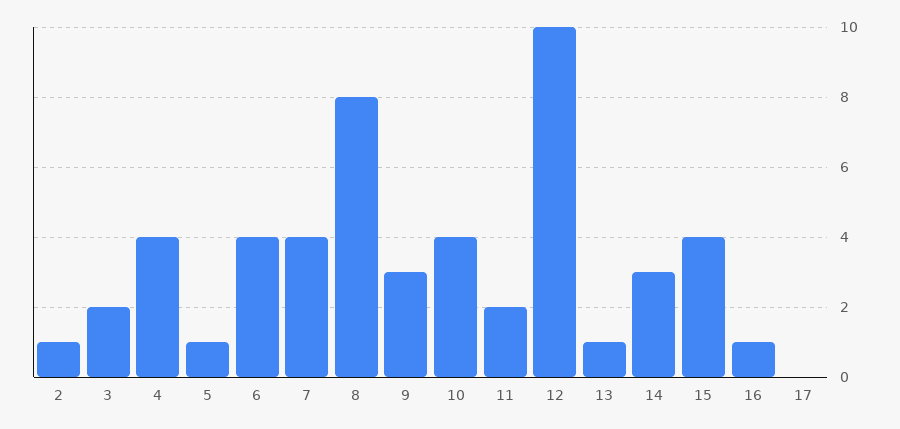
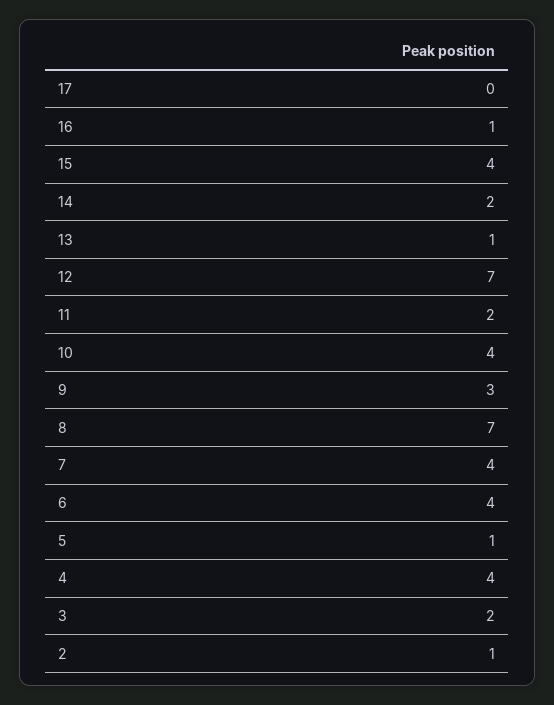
8: 8 -> 7
12: 10 -> 7
14: 3 -> 2

